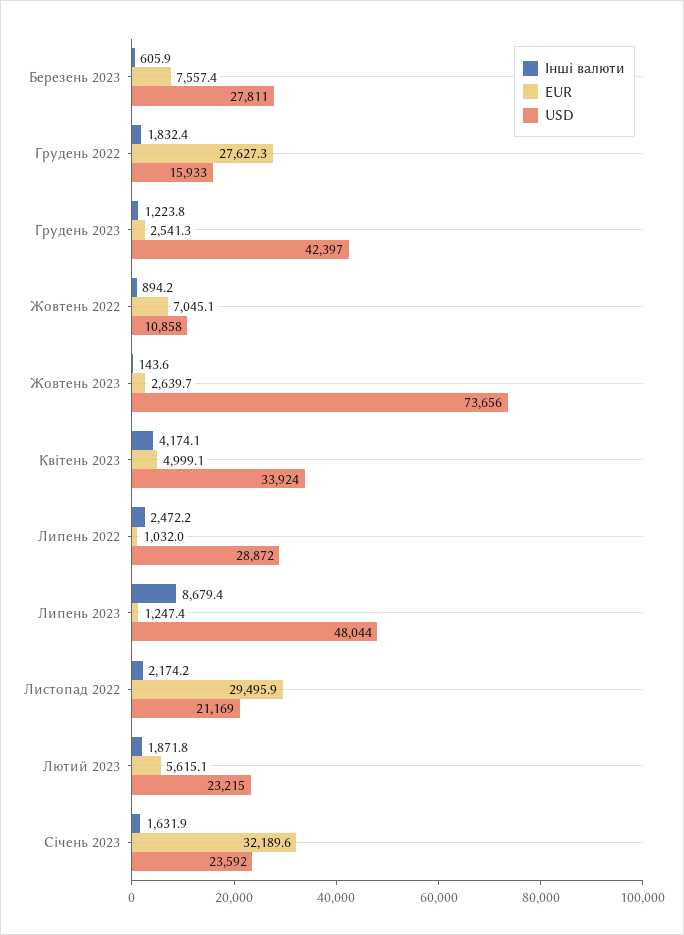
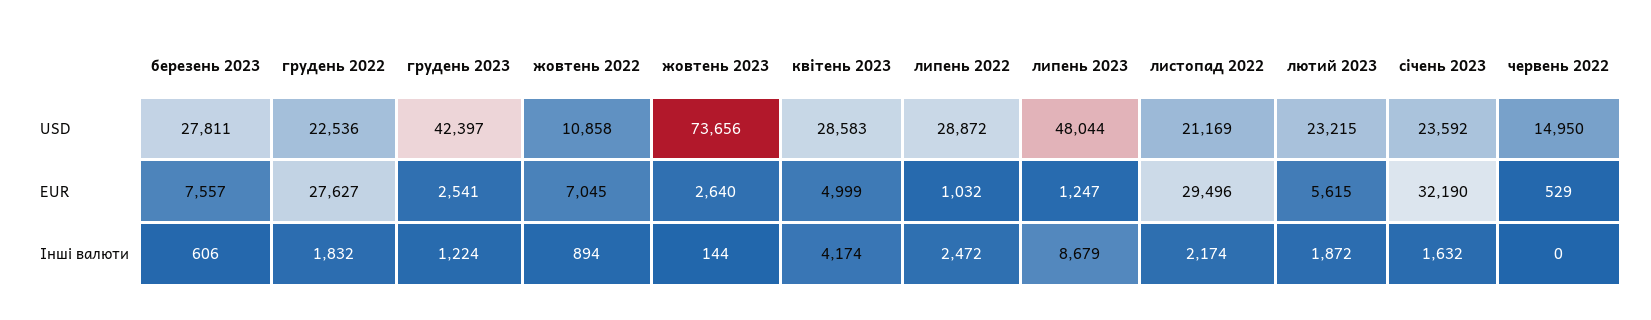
USD, Грудень 2022: 15933 -> 22536
USD, Квітень 2023: 33924 -> 28583
USD, червень 2022: none -> 14950
EUR, червень 2022: none -> 529
Інші валюти, червень 2022: none -> 0

